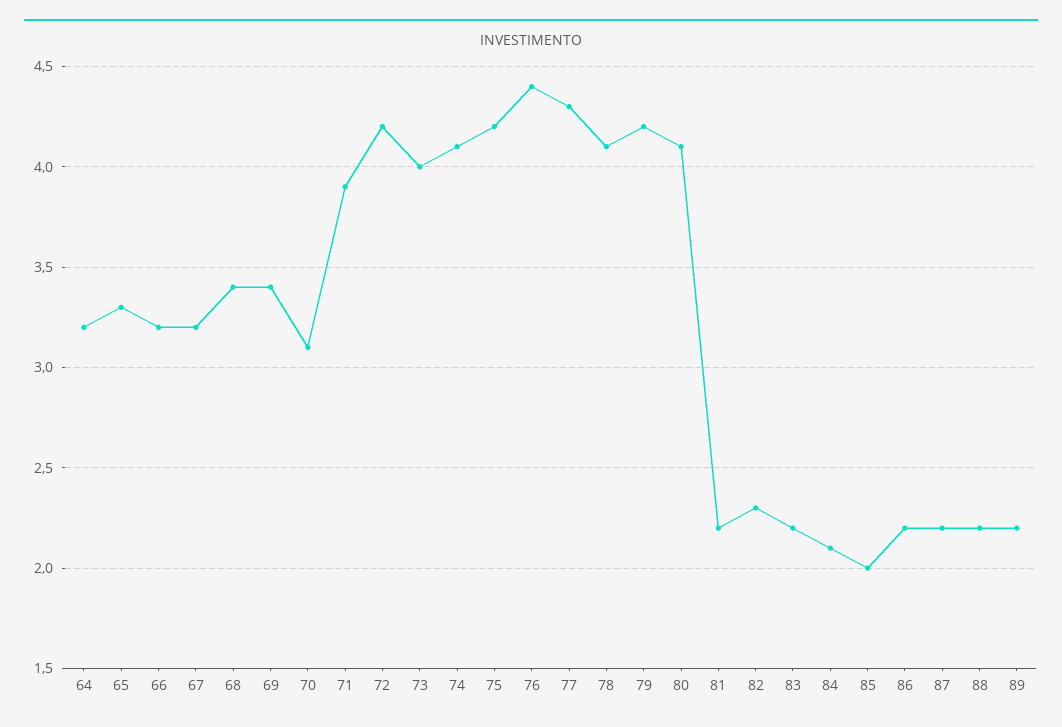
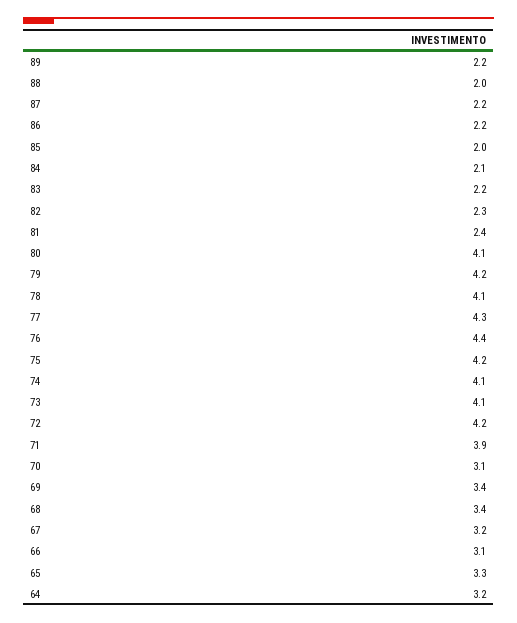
66: 3.2 -> 3.1
73: 4 -> 4.1
81: 2.2 -> 2.4
88: 2.2 -> 2

